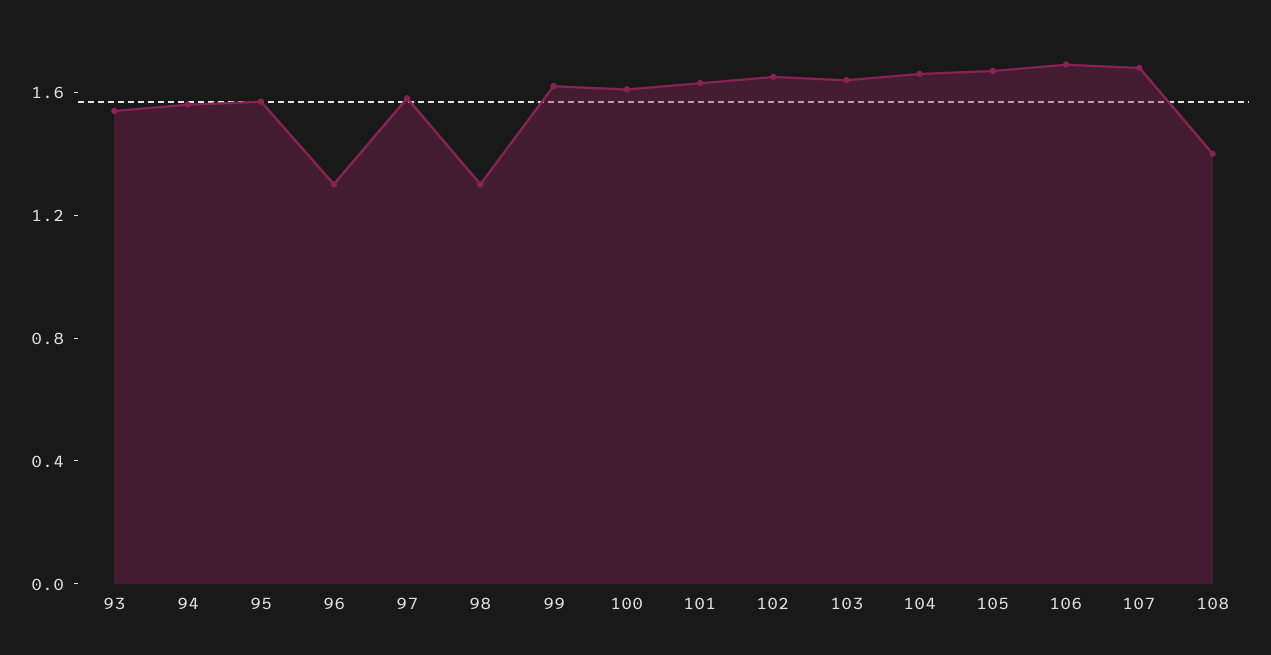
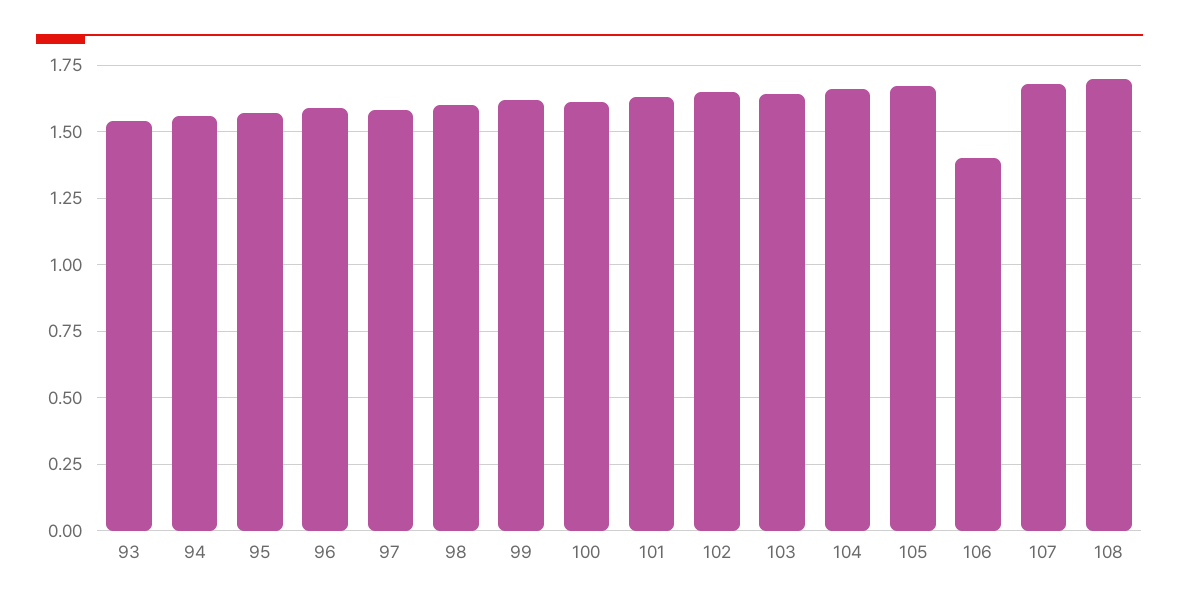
96: 1.3 -> 1.6
98: 1.3 -> 1.6
106: 1.7 -> 1.4
108: 1.4 -> 1.7

